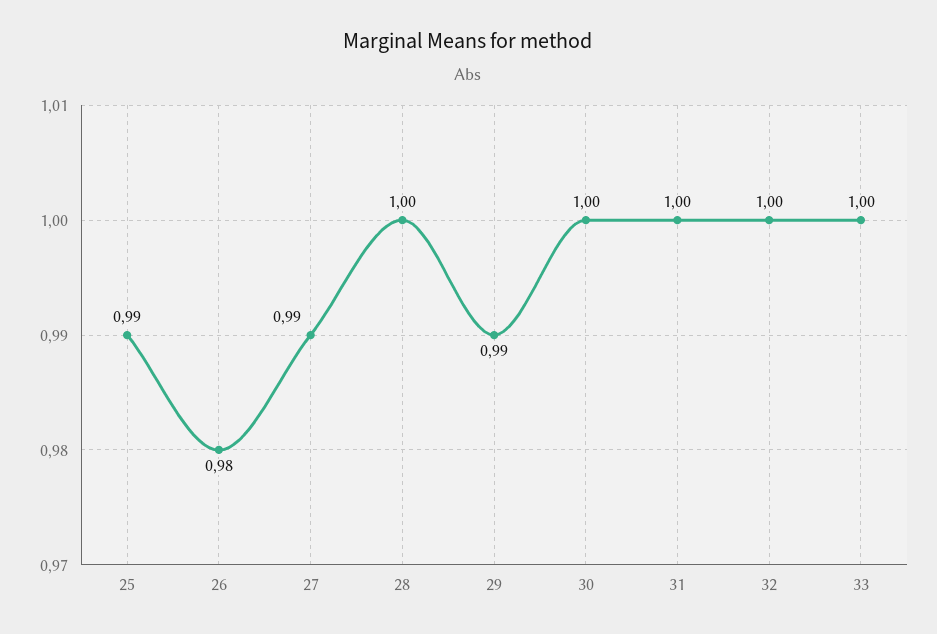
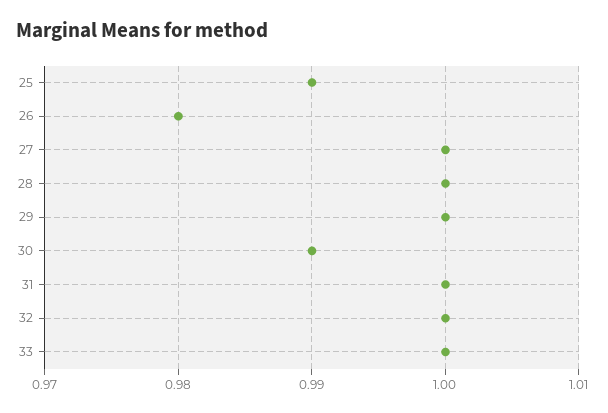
27: 0.99 -> 1
29: 0.99 -> 1
30: 1 -> 0.99

